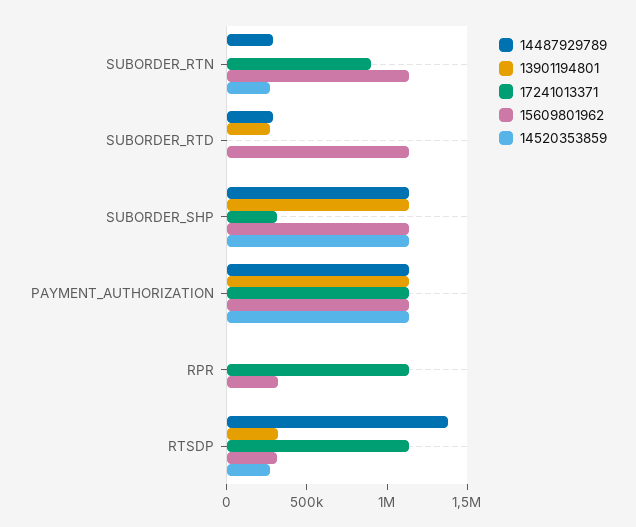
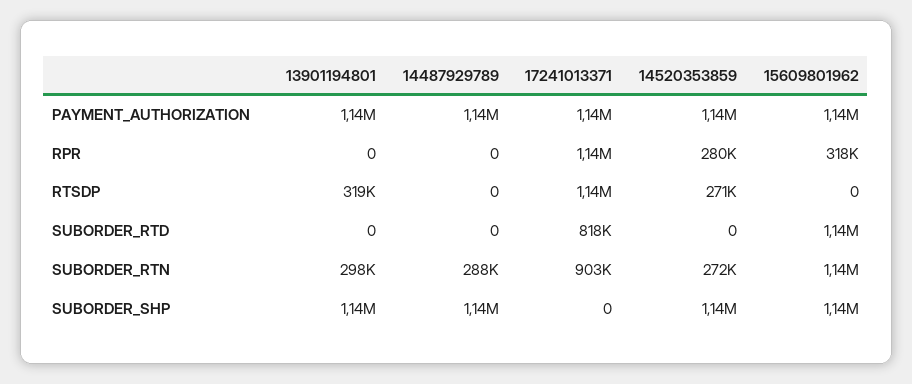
13901194801, SUBORDER_RTN: 0 -> 298000
14487929789, SUBORDER_RTD: 300000 -> 0
13901194801, SUBORDER_RTD: 300000 -> 0
17241013371, SUBORDER_RTD: 0 -> 818000
17241013371, SUBORDER_SHP: 300000 -> 0
14520353859, RPR: 0 -> 280000
14487929789, RTSDP: 1400000 -> 0
15609801962, RTSDP: 300000 -> 0

